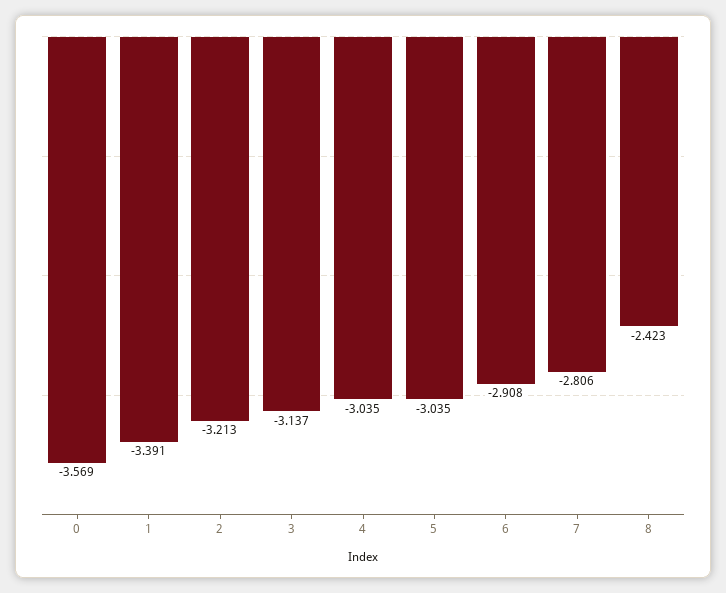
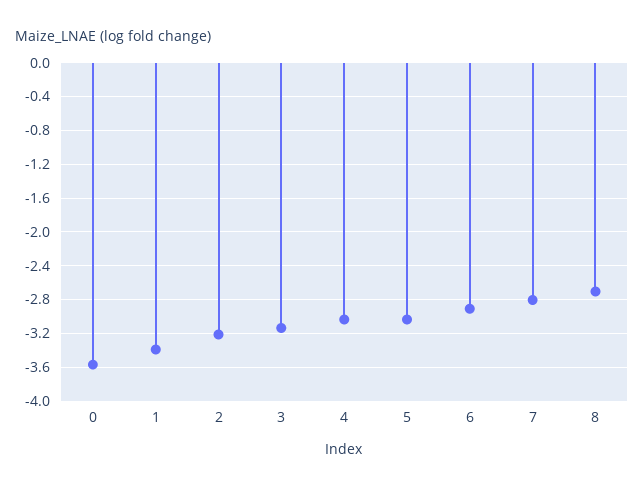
8: -2.423 -> -2.7

